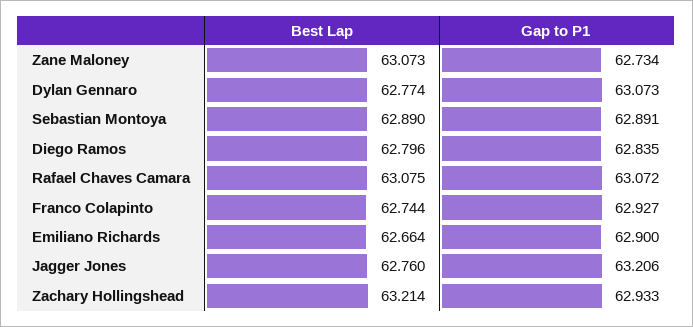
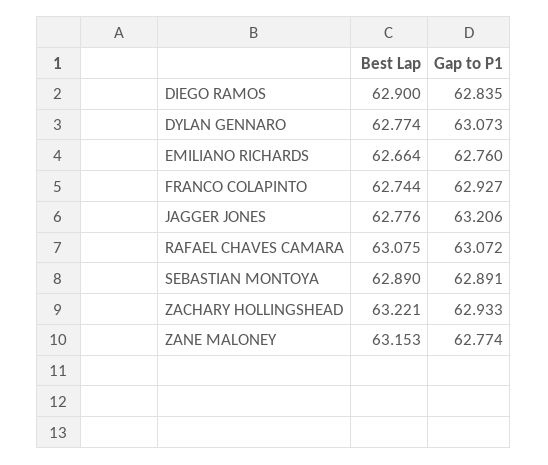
Best Lap, Zane Maloney: 63.073 -> 63.153
Gap to P1, Zane Maloney: 62.734 -> 62.774
Best Lap, Diego Ramos: 62.796 -> 62.9
Gap to P1, Emiliano Richards: 62.9 -> 62.76
Best Lap, Jagger Jones: 62.76 -> 62.776
Best Lap, Zachary Hollingshead: 63.214 -> 63.221

